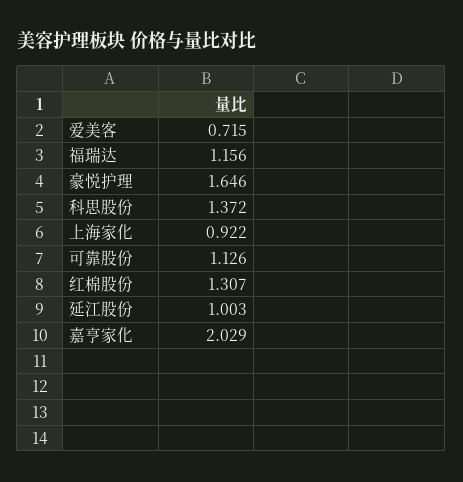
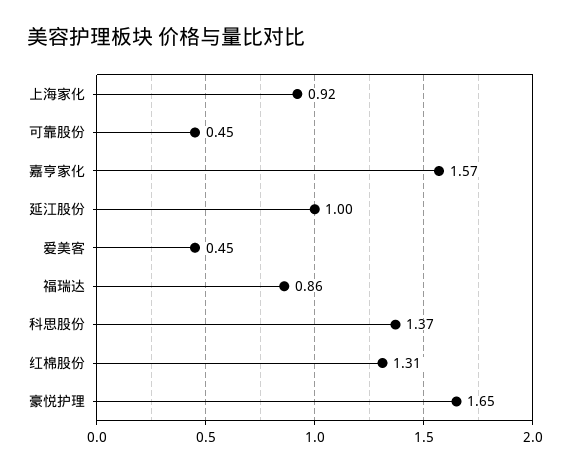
爱美客: 0.715 -> 0.45
福瑞达: 1.156 -> 0.86
可靠股份: 1.126 -> 0.45
嘉亨家化: 2.029 -> 1.57

